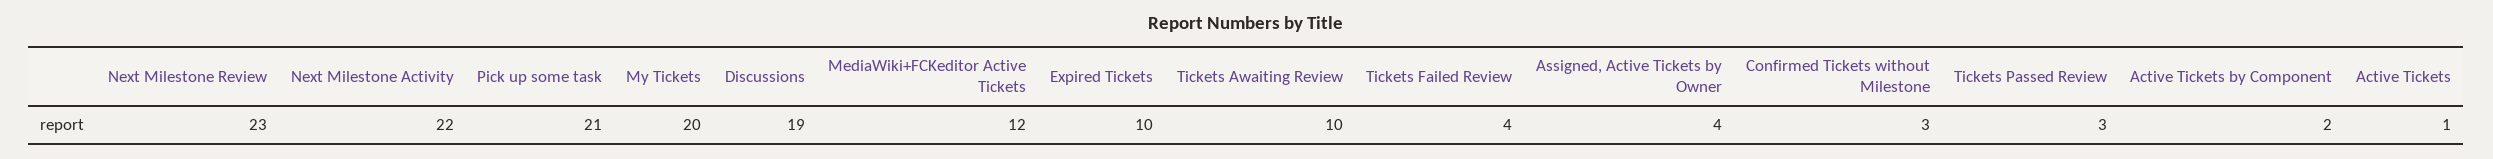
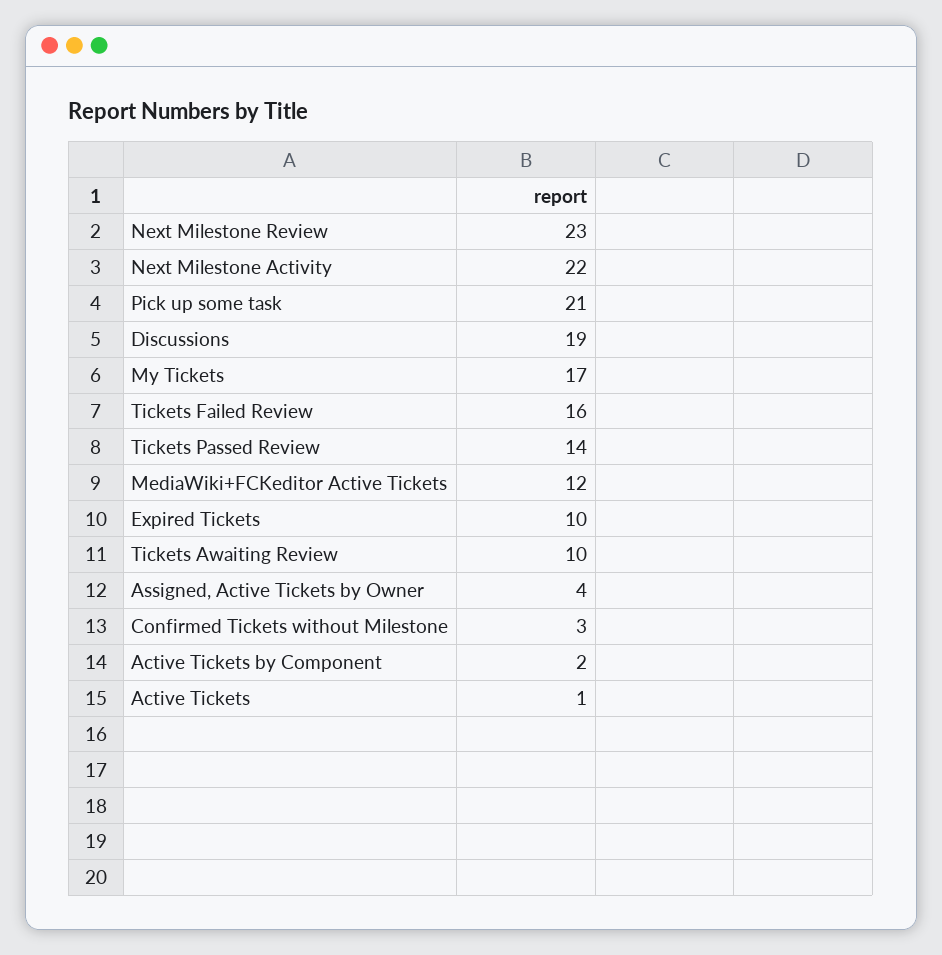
My Tickets: 20 -> 17
Tickets Failed Review: 4 -> 16
Tickets Passed Review: 3 -> 14

